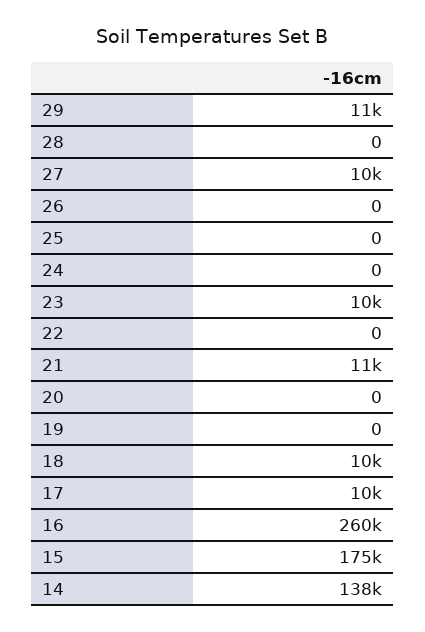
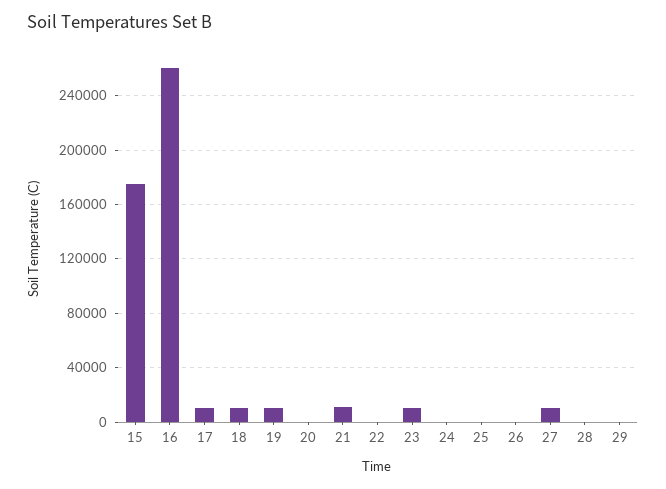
29: 11000 -> 0
19: 0 -> 10000
14: 138000 -> none

